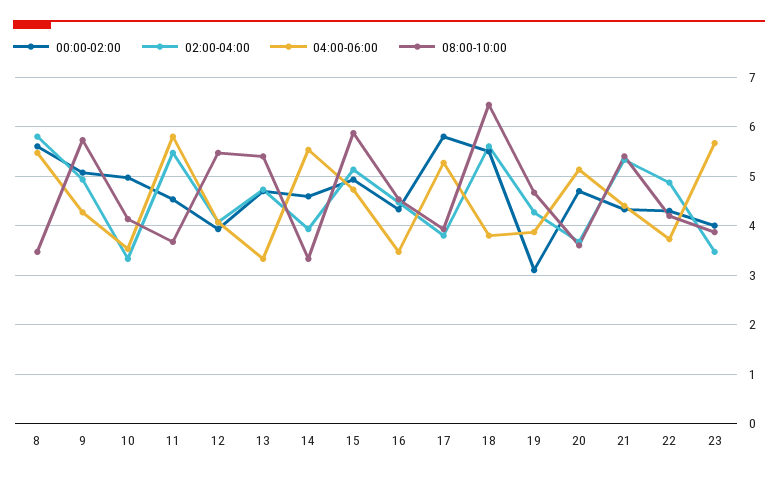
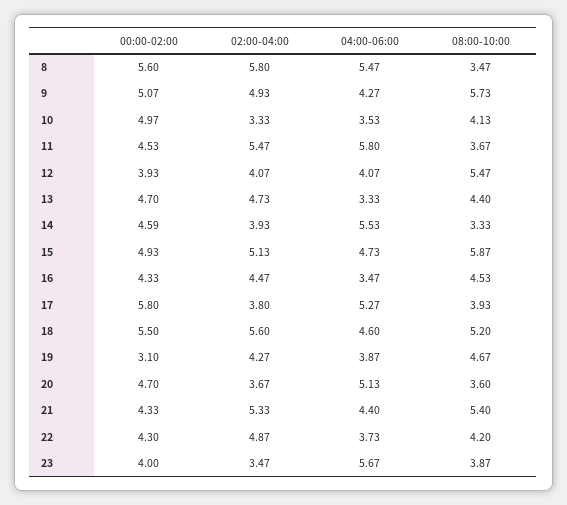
08:00-10:00, 13: 5.4 -> 4.4
04:00-06:00, 18: 3.8 -> 4.6
08:00-10:00, 18: 6.4 -> 5.2

